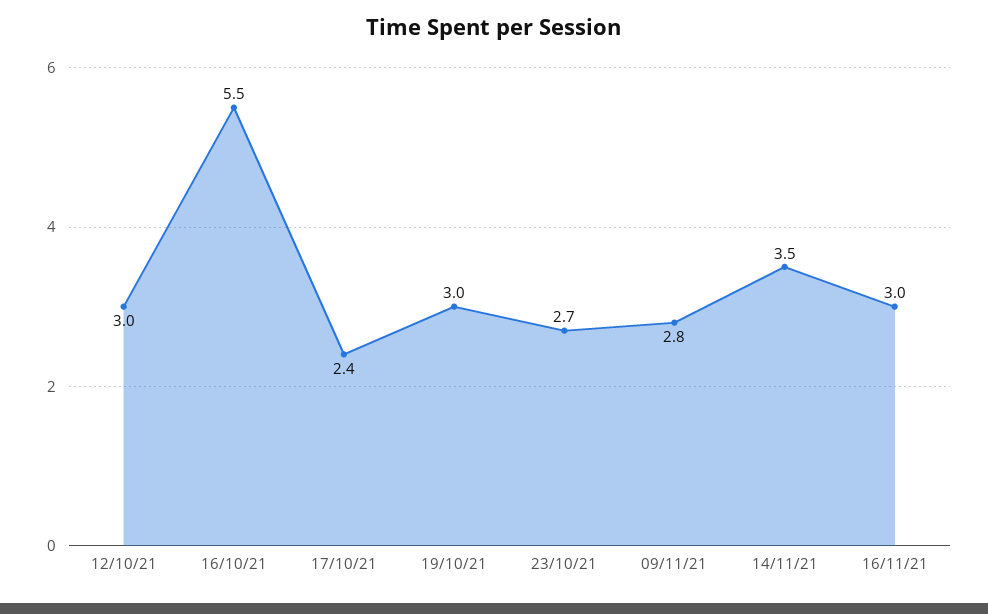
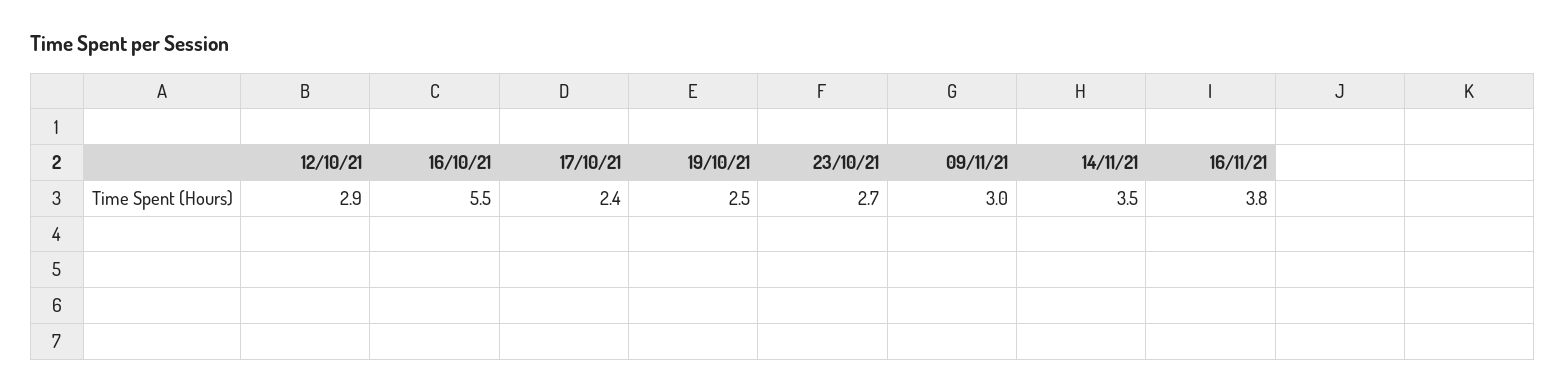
12/10/21: 3 -> 2.9
19/10/21: 3 -> 2.5
09/11/21: 2.8 -> 3
16/11/21: 3 -> 3.8

